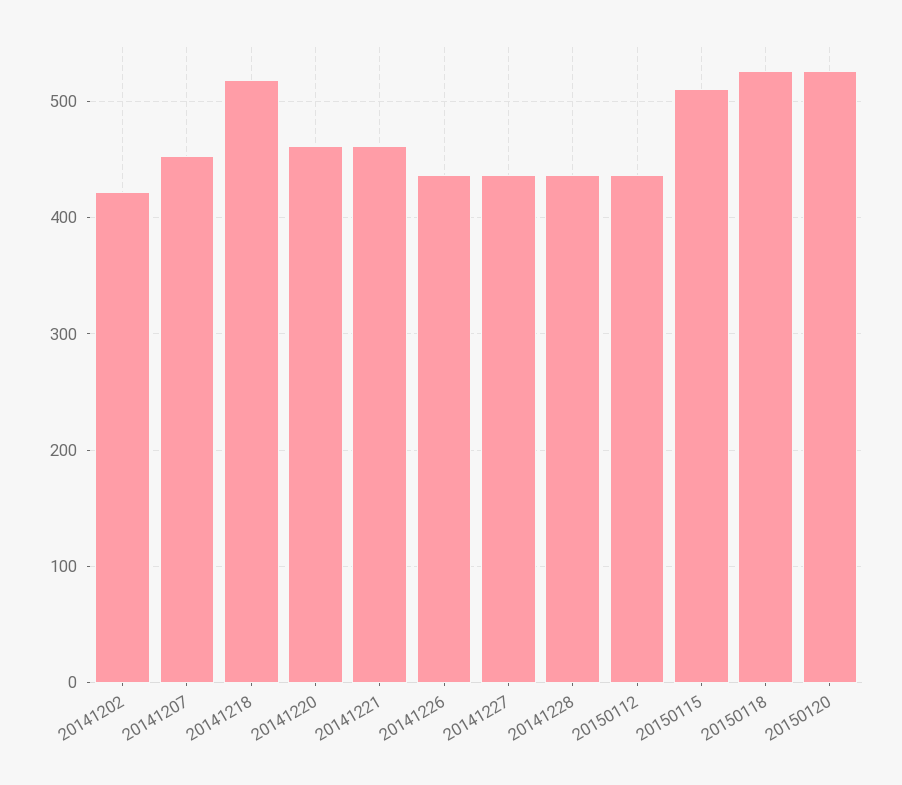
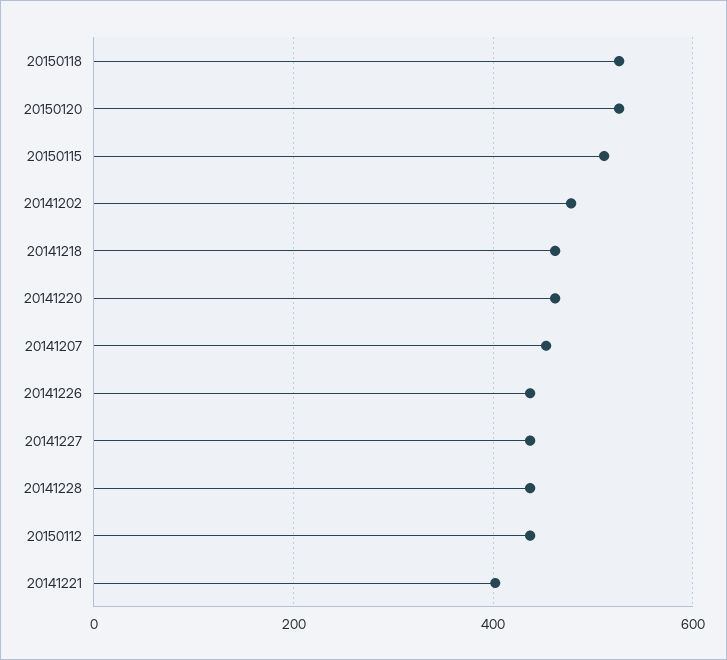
20141202: 420 -> 480
20141218: 520 -> 460
20141221: 460 -> 400

